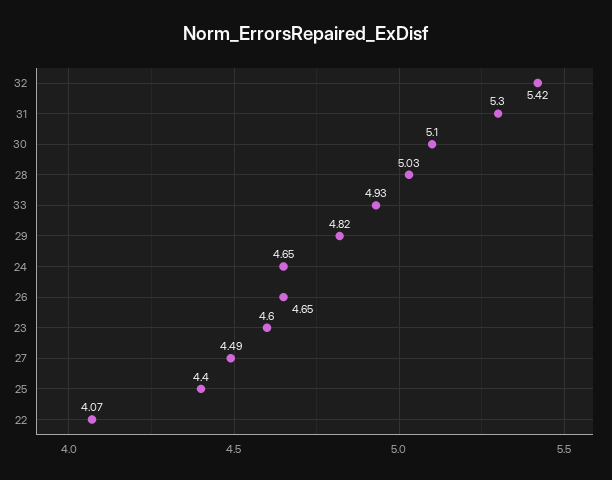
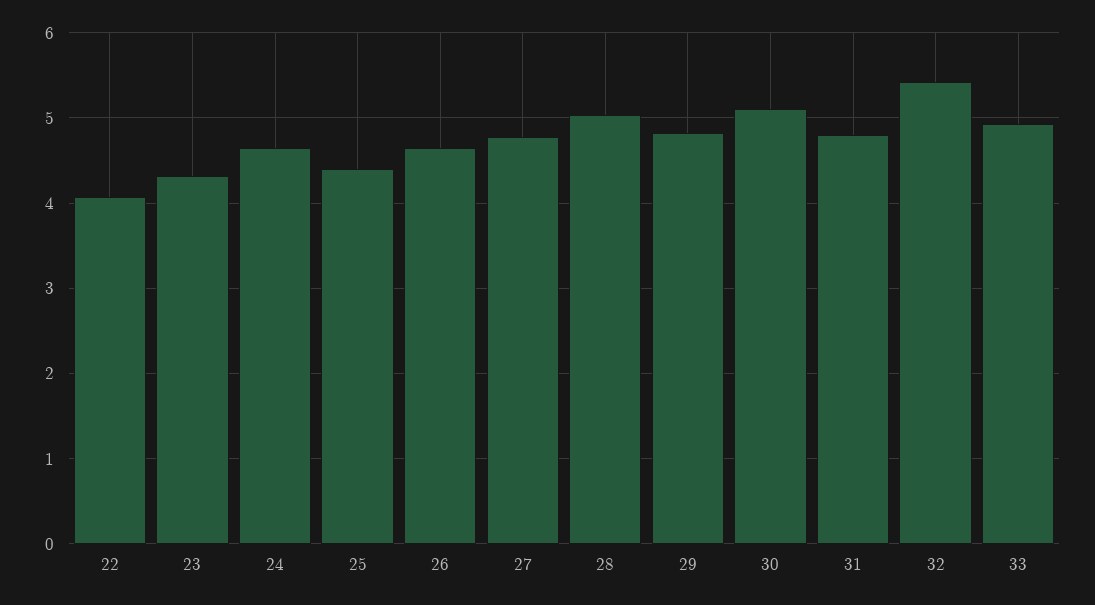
31: 5.3 -> 4.8
23: 4.6 -> 4.3
27: 4.49 -> 4.8

